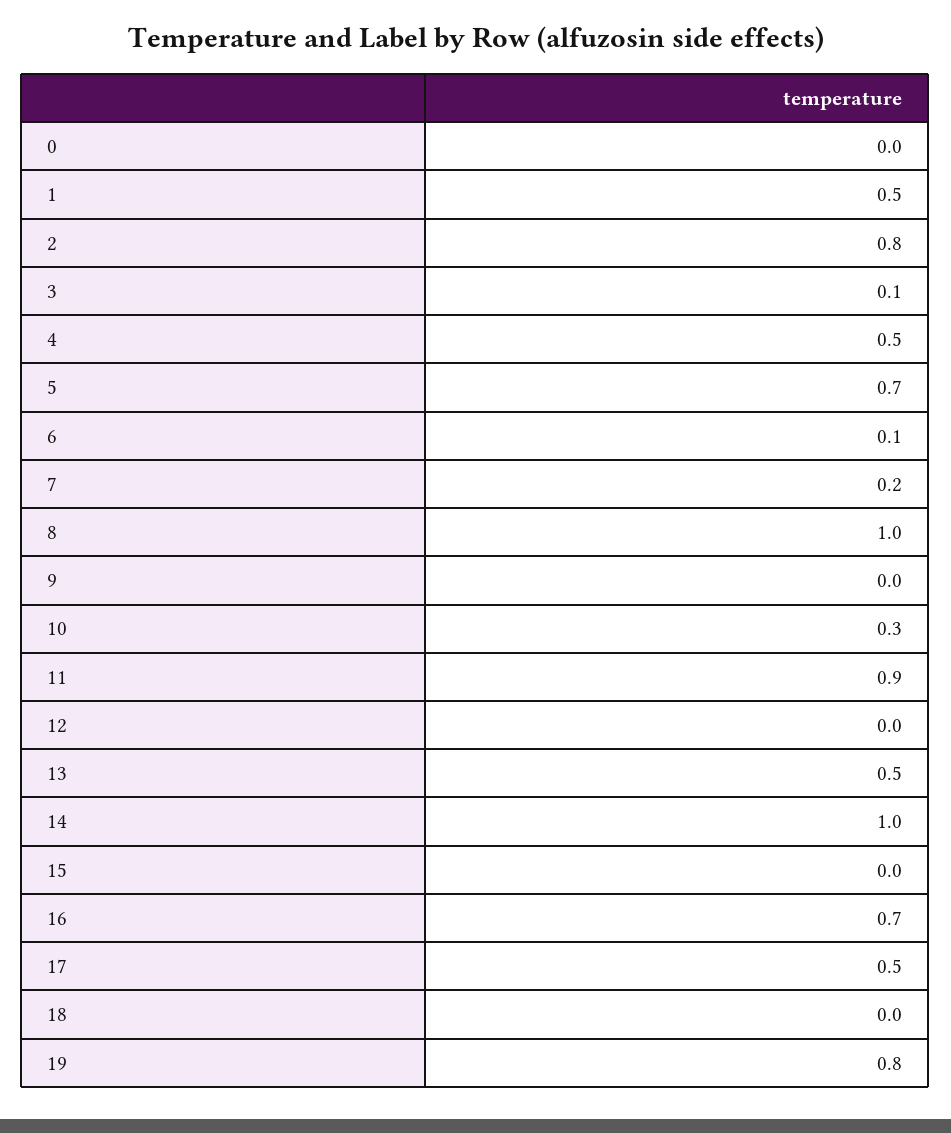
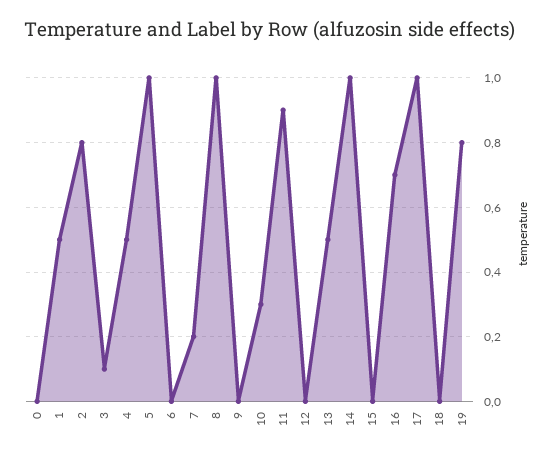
5: 0.7 -> 1
6: 0.1 -> 0
17: 0.5 -> 1

